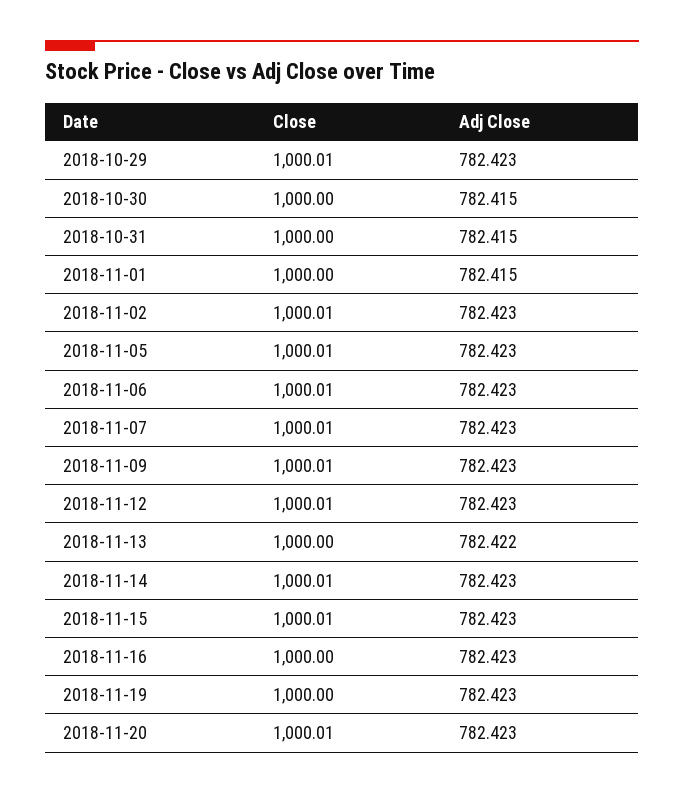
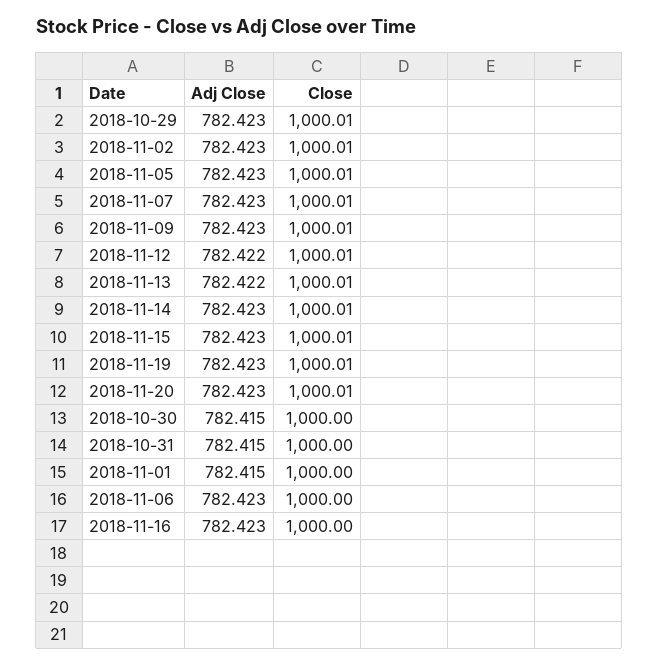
Close, 2018-11-06: 1000.01 -> 1000
Adj Close, 2018-11-12: 782.423 -> 782.422
Close, 2018-11-13: 1000 -> 1000.01
Close, 2018-11-19: 1000 -> 1000.01

